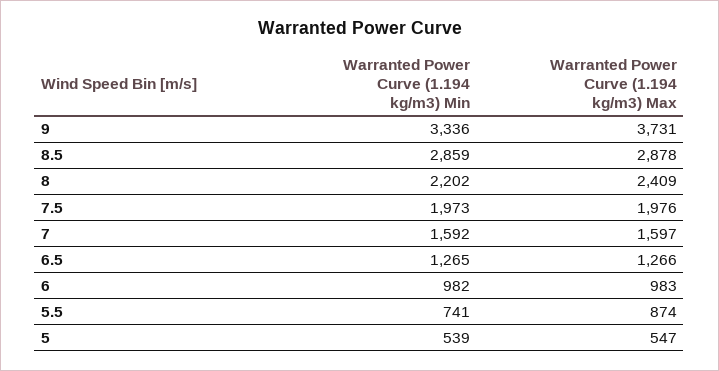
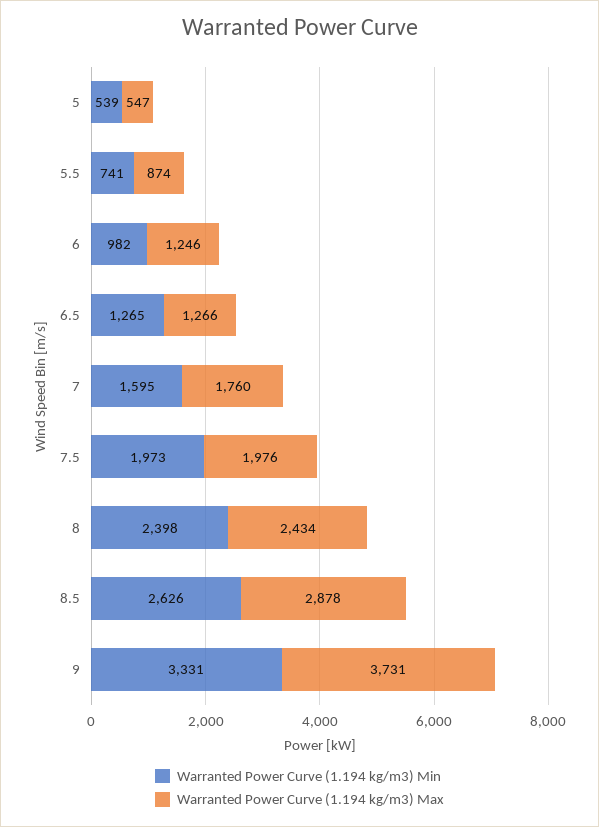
Warranted Power Curve (1.194 kg/m3) Min, 9: 3336 -> 3331
Warranted Power Curve (1.194 kg/m3) Min, 8.5: 2859 -> 2626
Warranted Power Curve (1.194 kg/m3) Min, 8: 2202 -> 2398
Warranted Power Curve (1.194 kg/m3) Max, 8: 2409 -> 2434
Warranted Power Curve (1.194 kg/m3) Min, 7: 1592 -> 1595
Warranted Power Curve (1.194 kg/m3) Max, 7: 1597 -> 1760
Warranted Power Curve (1.194 kg/m3) Max, 6: 983 -> 1246

